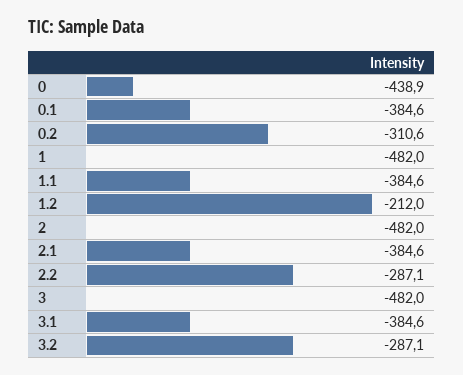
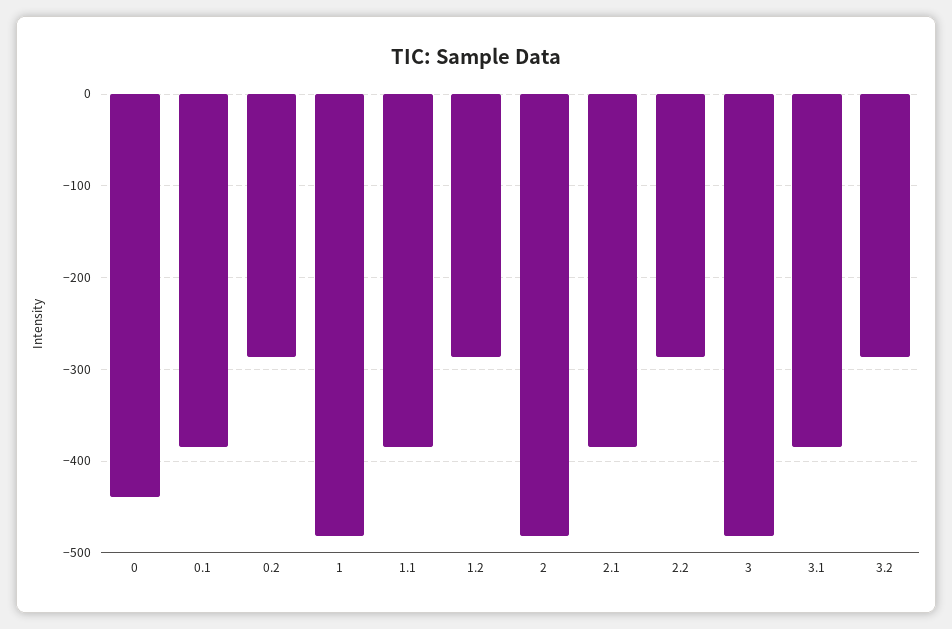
0.2: -310.6 -> -290
1.2: -212 -> -290

